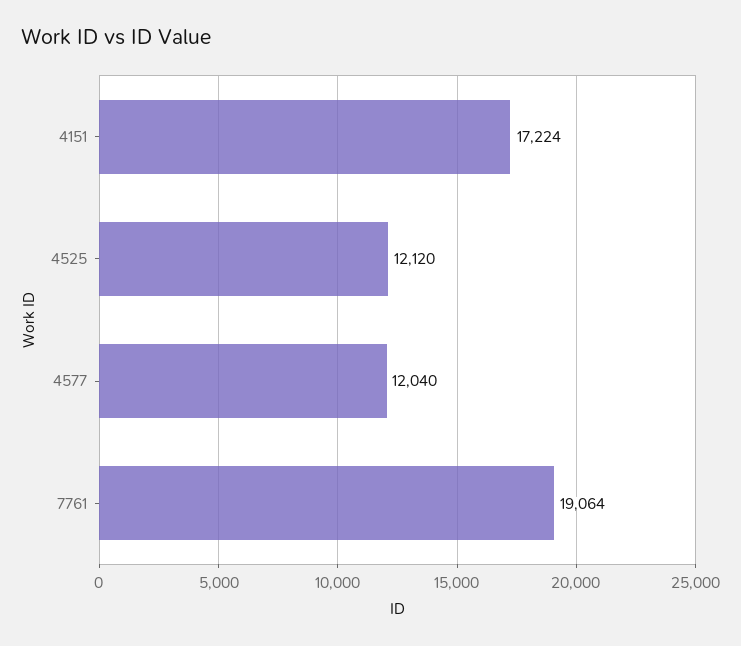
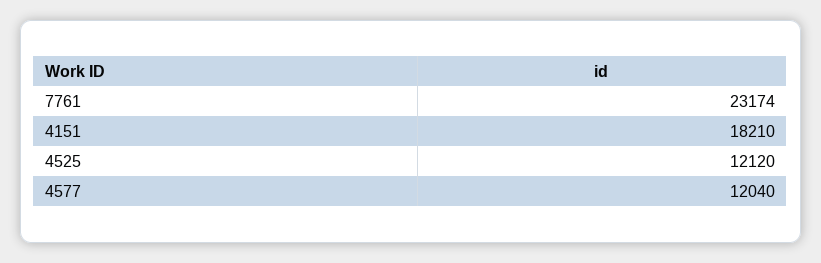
4151: 17224 -> 18210
7761: 19064 -> 23174

